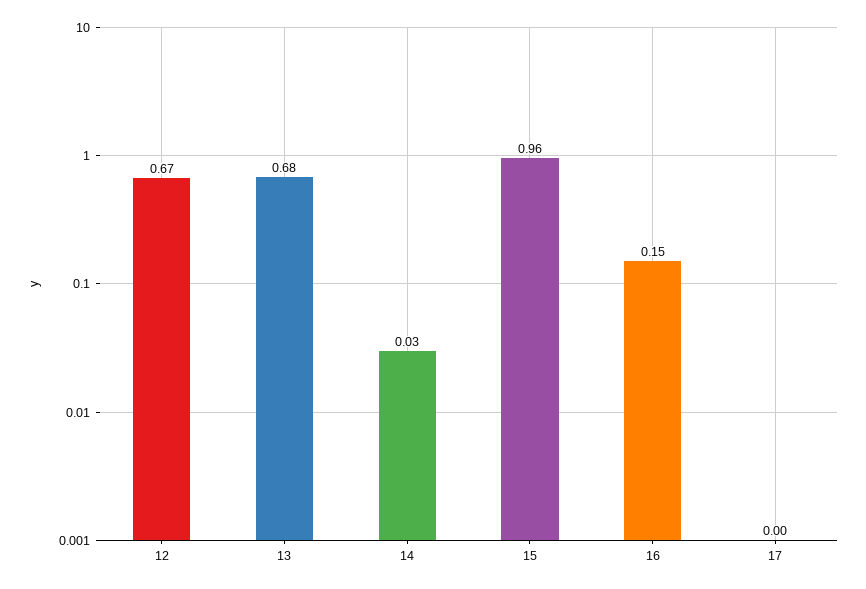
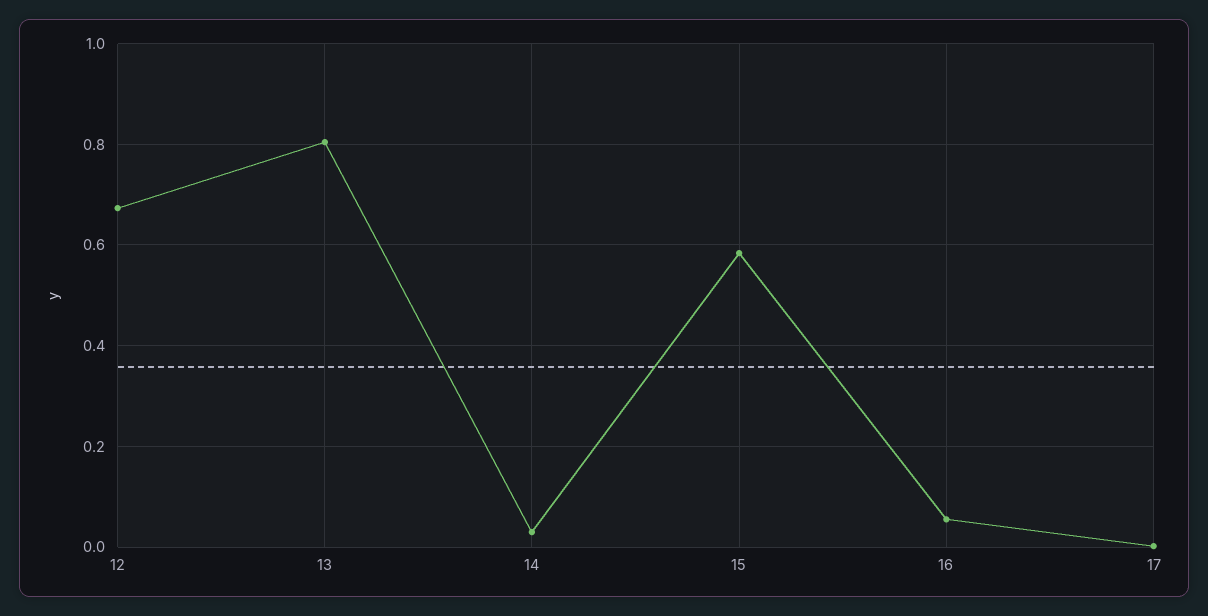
13: 0.68 -> 0.8
15: 0.96 -> 0.58
16: 0.15 -> 0.06

